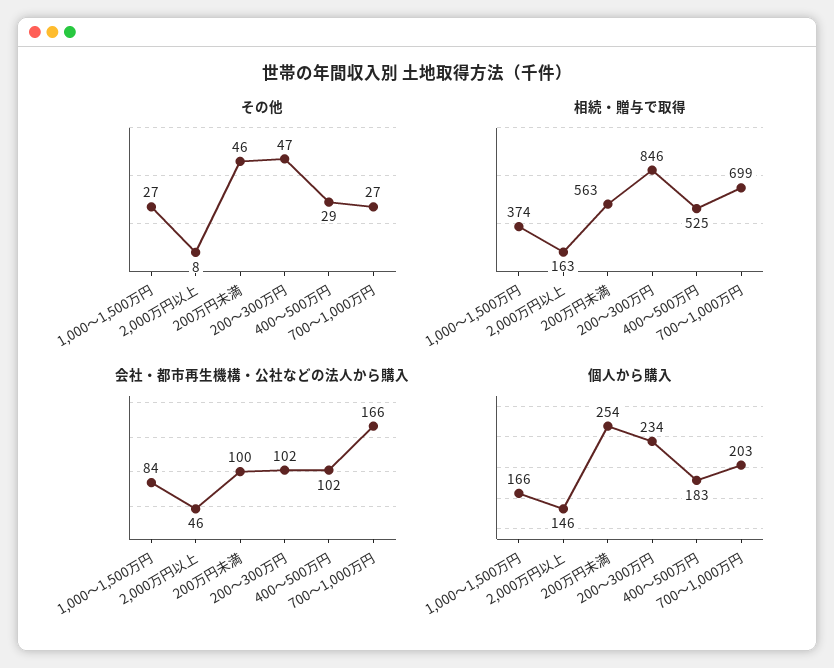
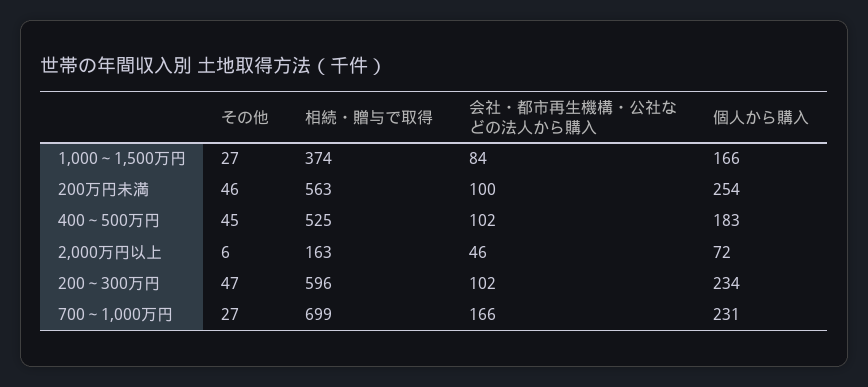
その他, 2,000万円以上: 8 -> 6
その他, 400～500万円: 29 -> 45
相続・贈与で取得, 200～300万円: 846 -> 596
個人から購入, 2,000万円以上: 146 -> 72
個人から購入, 700～1,000万円: 203 -> 231

